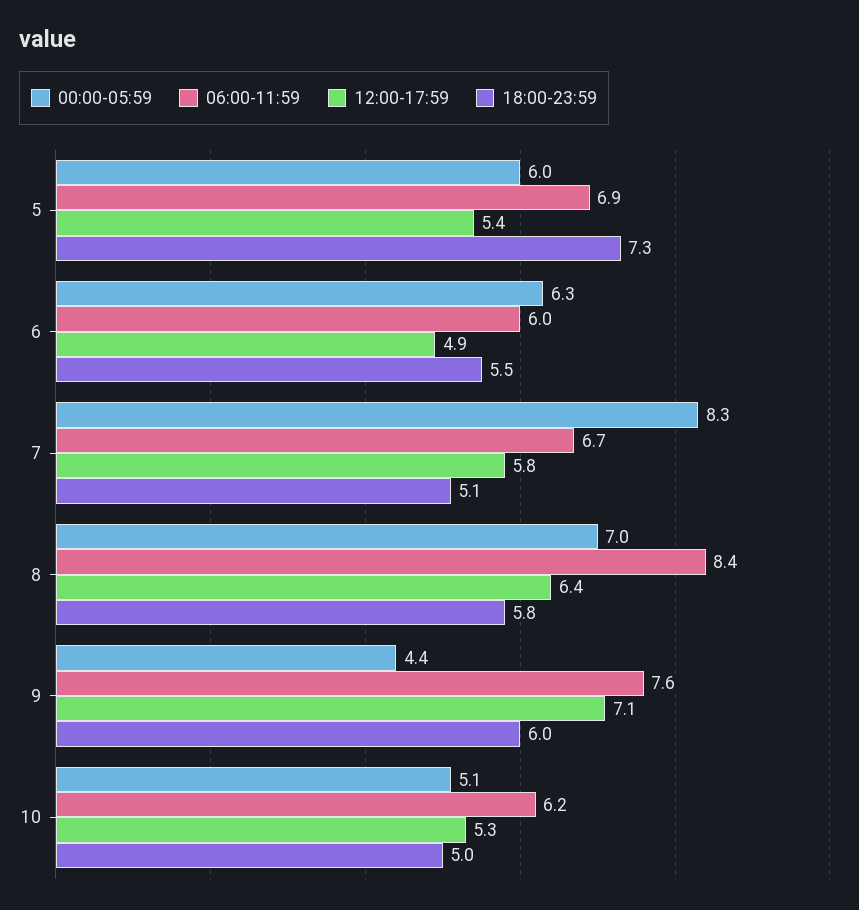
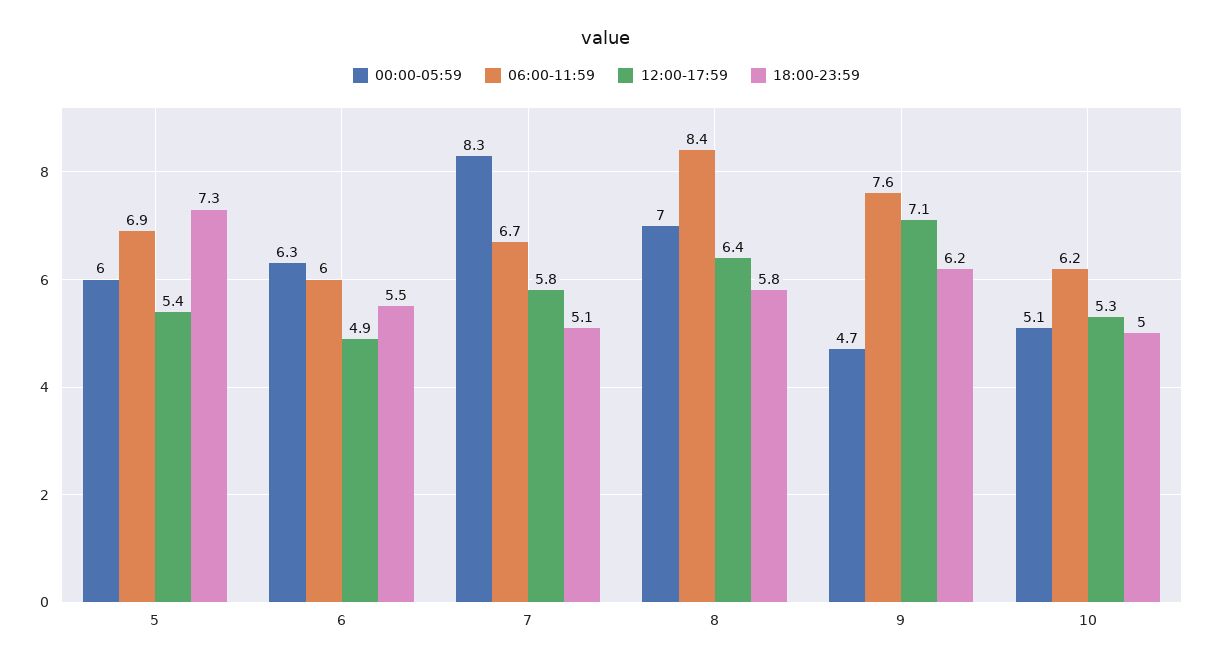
00:00-05:59, 9: 4.4 -> 4.7
18:00-23:59, 9: 6 -> 6.2

